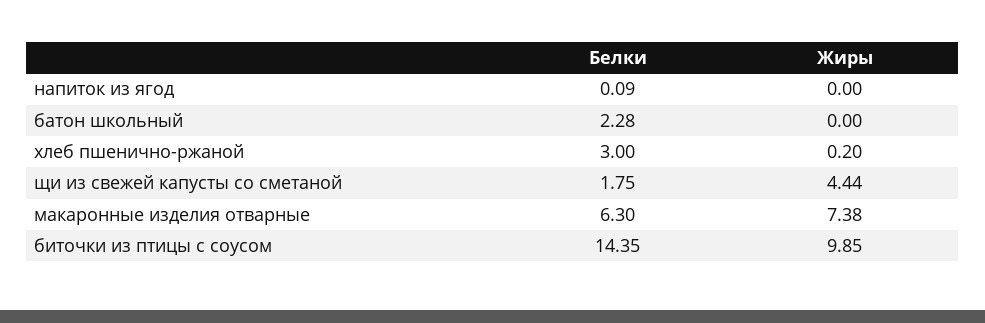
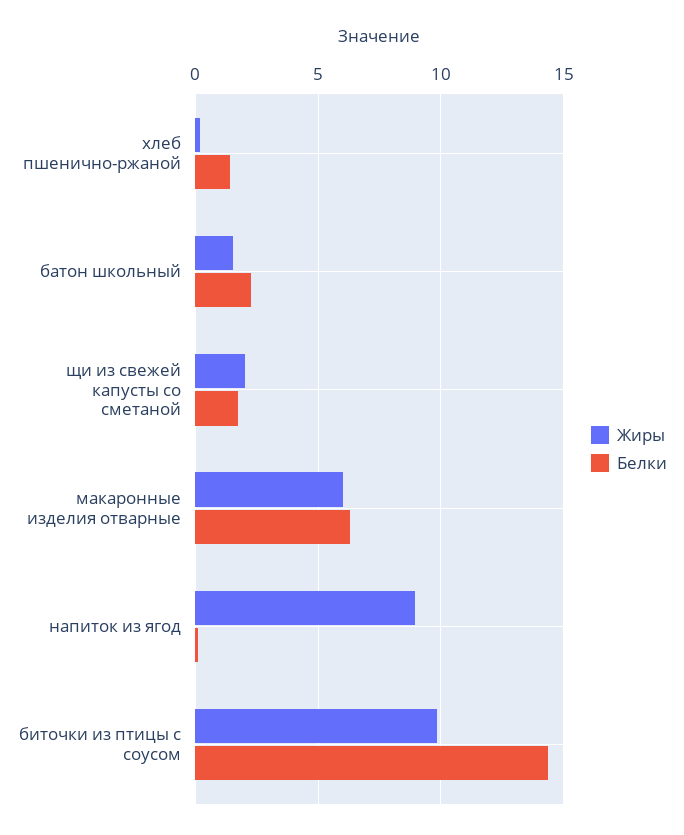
Жиры, напиток из ягод: 0 -> 9
Жиры, батон школьный: 0 -> 1.5
Белки, хлеб пшенично-ржаной: 3 -> 1.5
Жиры, щи из свежей капусты со сметаной: 4.44 -> 2
Жиры, макаронные изделия отварные: 7.38 -> 6

